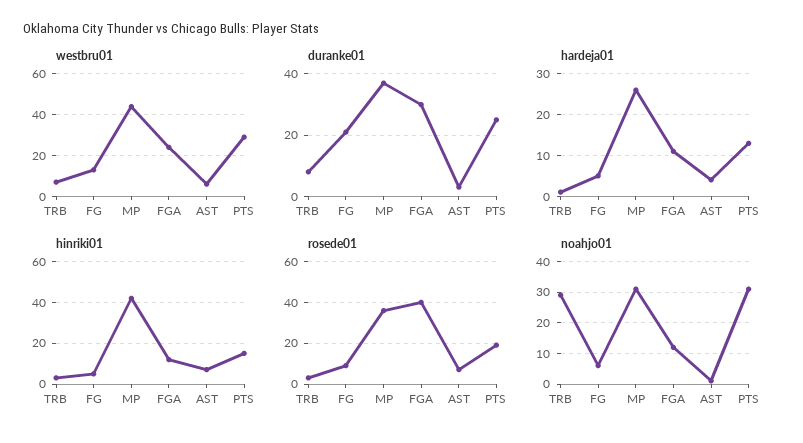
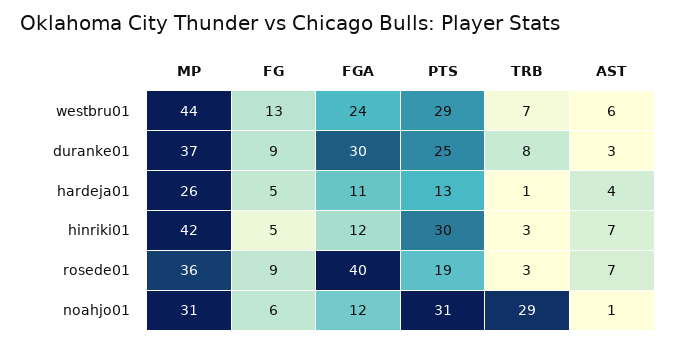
duranke01, FG: 20 -> 9
hinriki01, PTS: 15 -> 30

